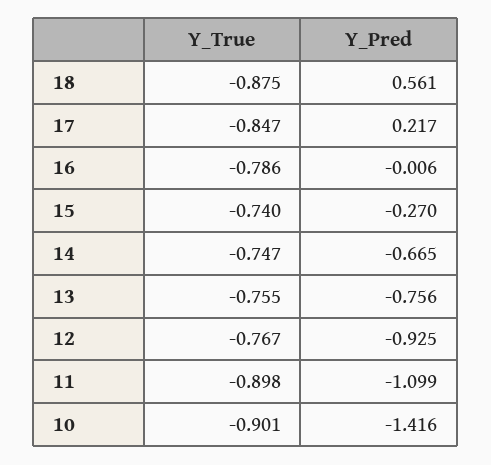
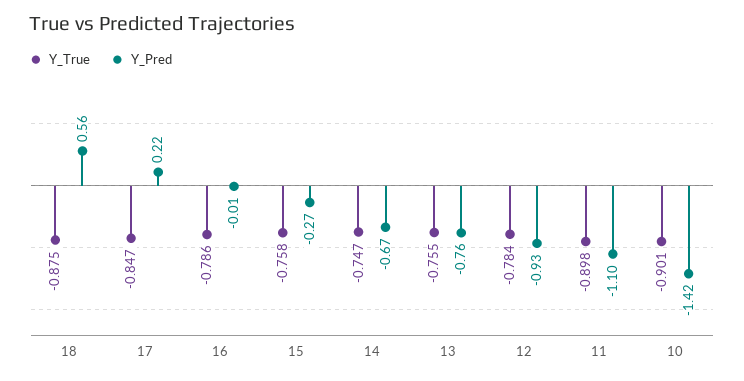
Y_True, 15: -0.74 -> -0.758
Y_True, 12: -0.767 -> -0.784

